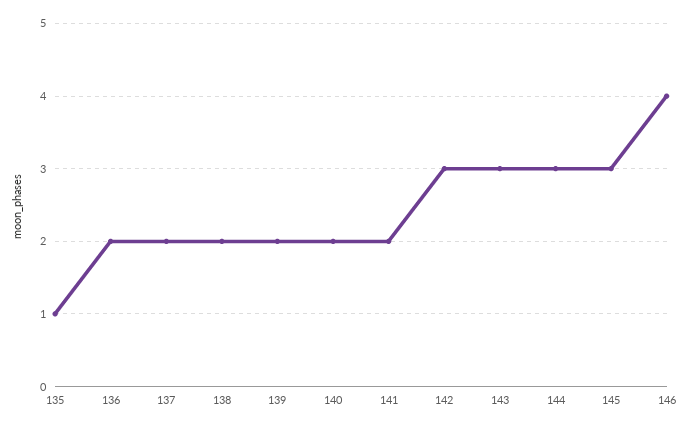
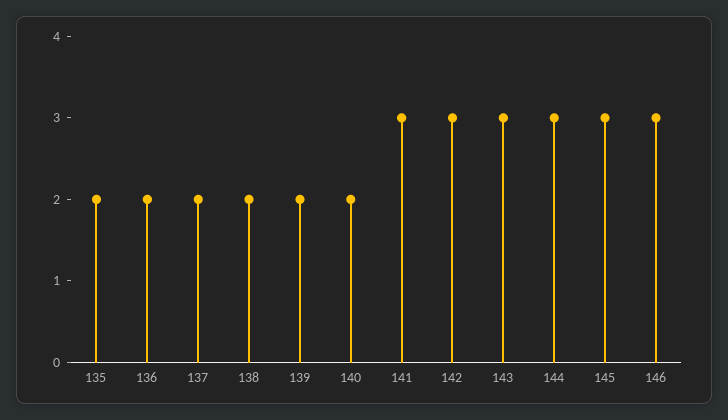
135: 1 -> 2
141: 2 -> 3
146: 4 -> 3

